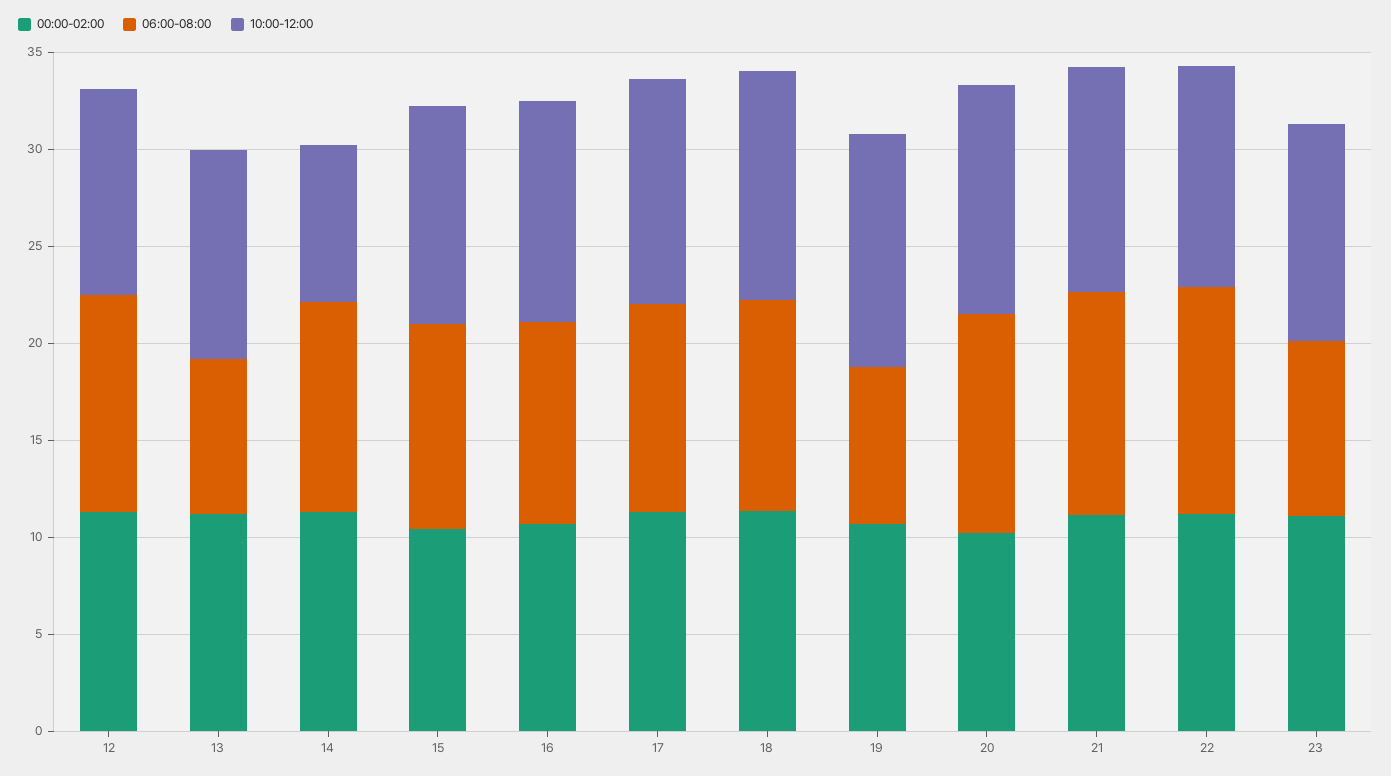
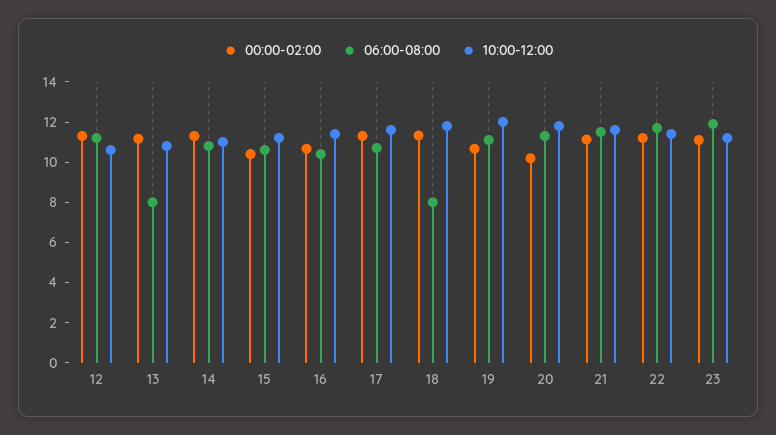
10:00-12:00, 14: 8 -> 11
06:00-08:00, 18: 11 -> 8
06:00-08:00, 19: 8 -> 11
06:00-08:00, 23: 9 -> 12

